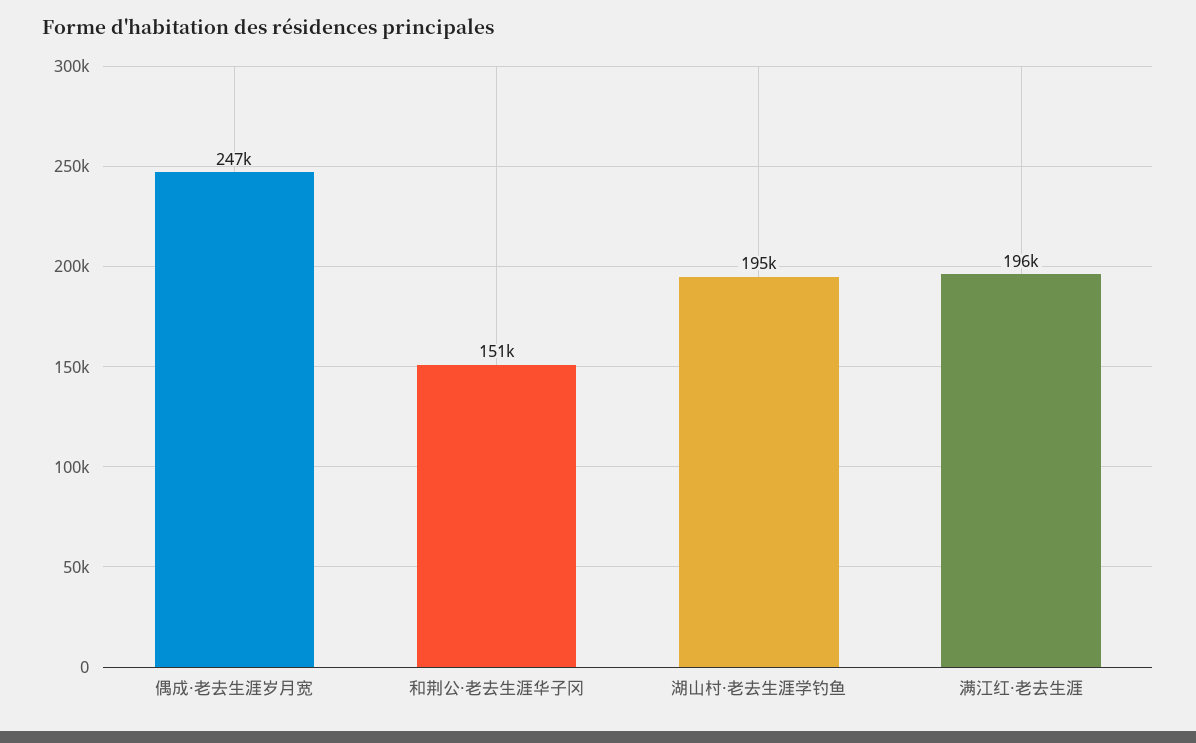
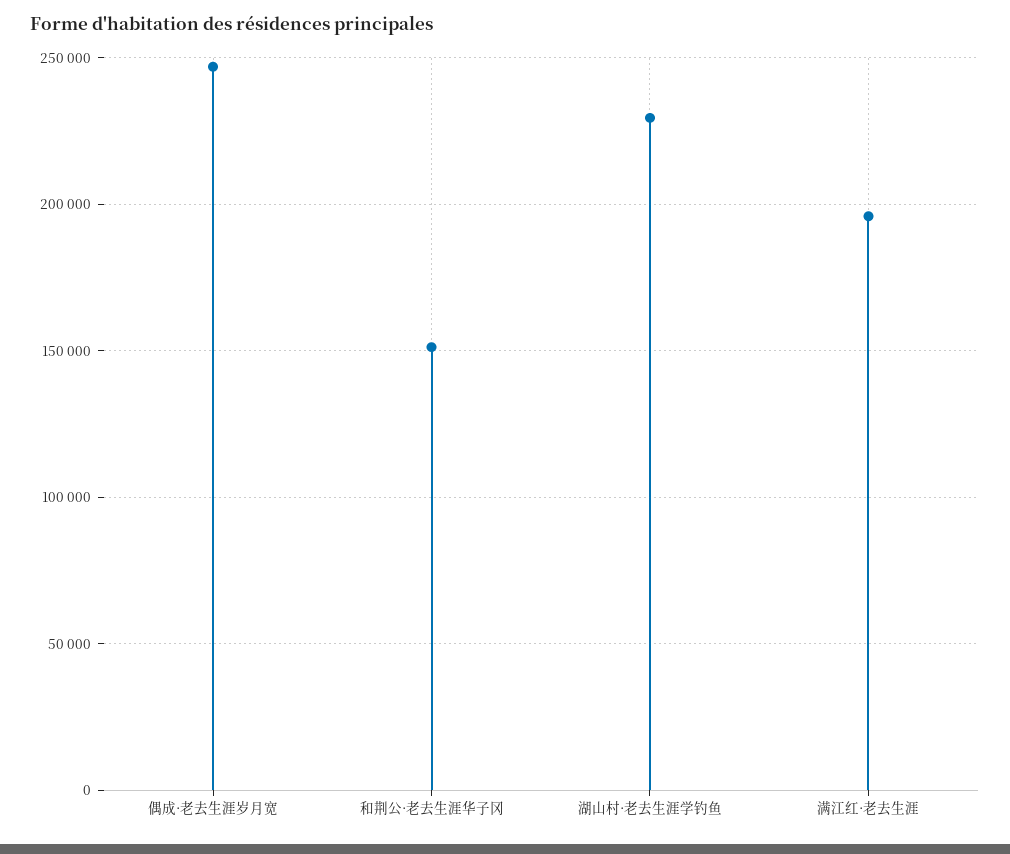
湖山村·老去生涯学钓鱼: 195000 -> 230000

